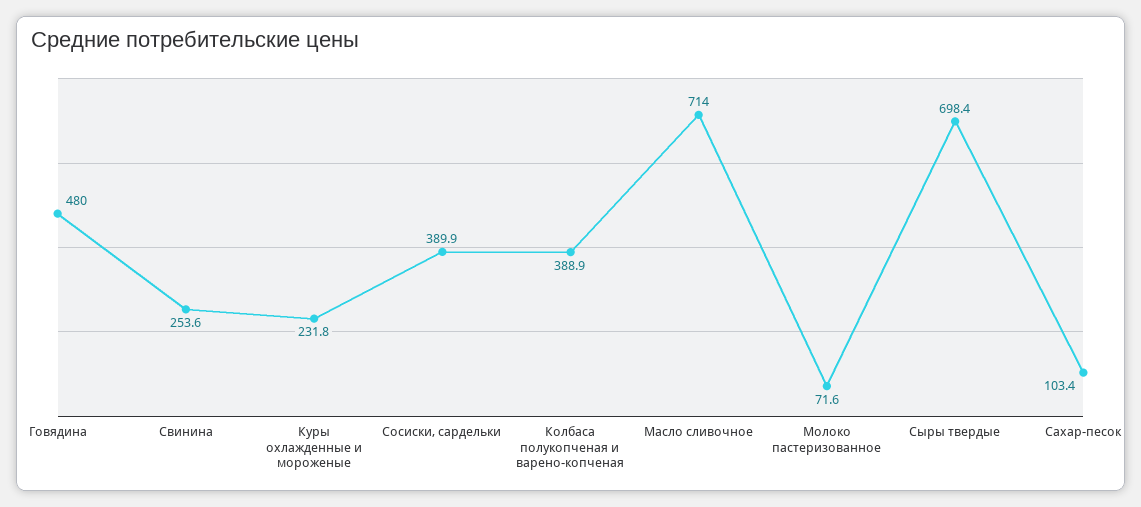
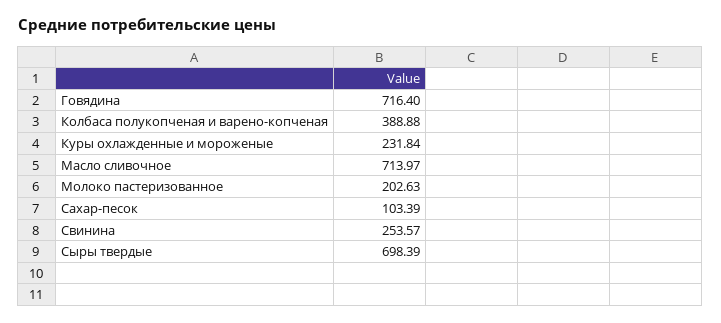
Говядина: 480 -> 716.4
Сосиски, сардельки: 389.9 -> none
Молоко пастеризованное: 71.6 -> 202.63

